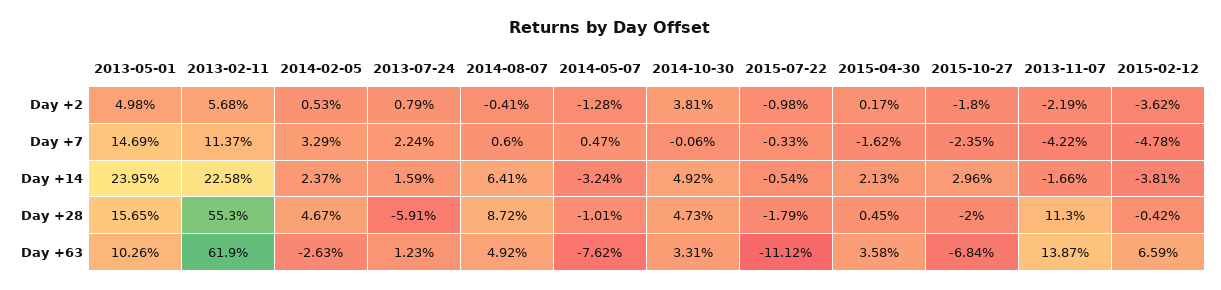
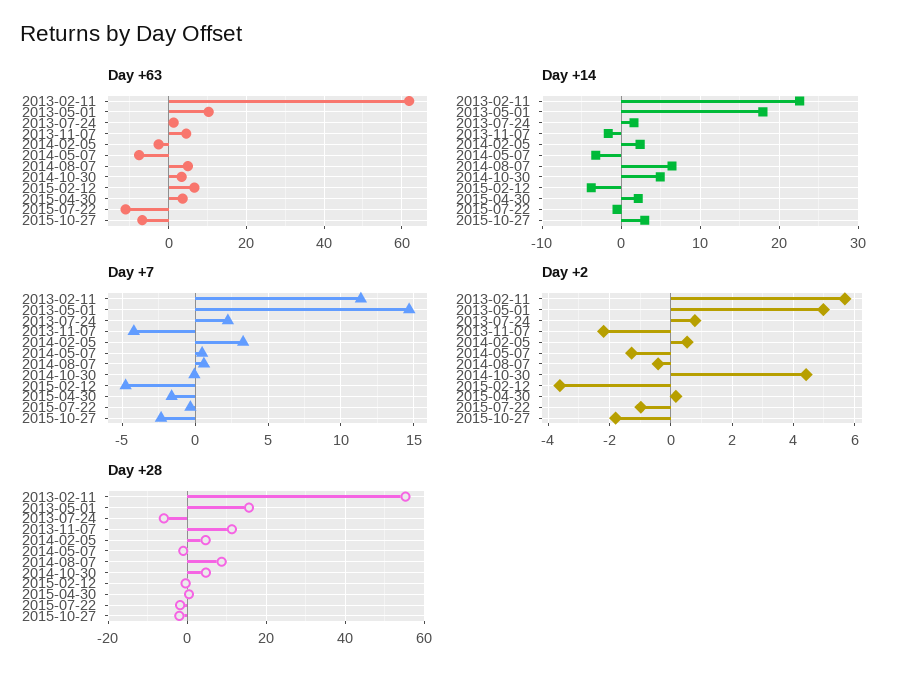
Day +2, 2014-10-30: 3.81 -> 4.4
Day +14, 2013-05-01: 23.95 -> 18
Day +63, 2013-11-07: 13.87 -> 4

